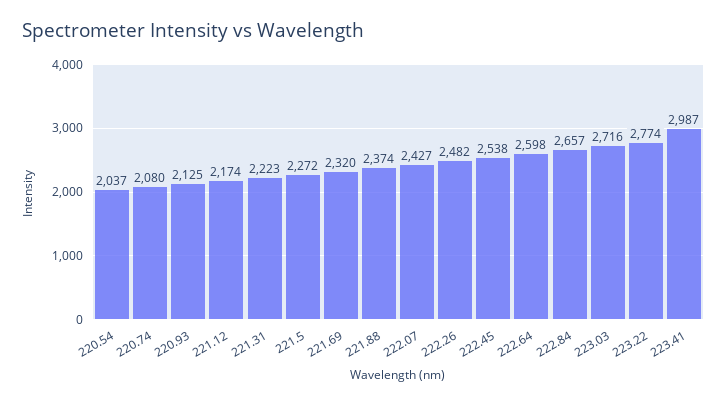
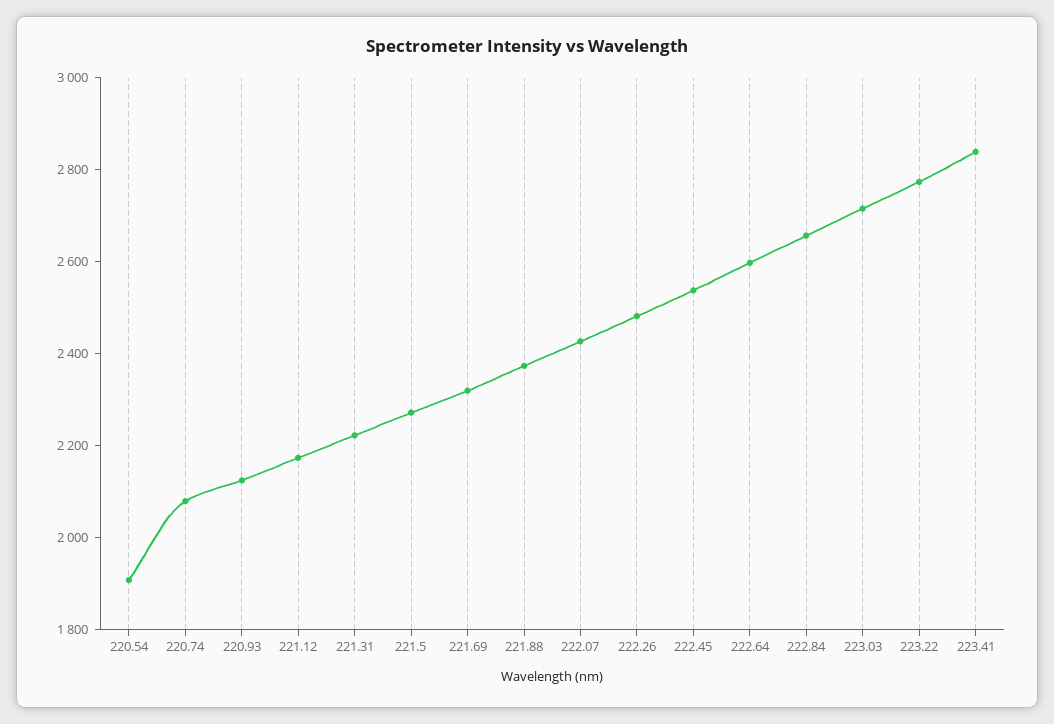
220.54: 2037 -> 1900
223.41: 2987 -> 2850

